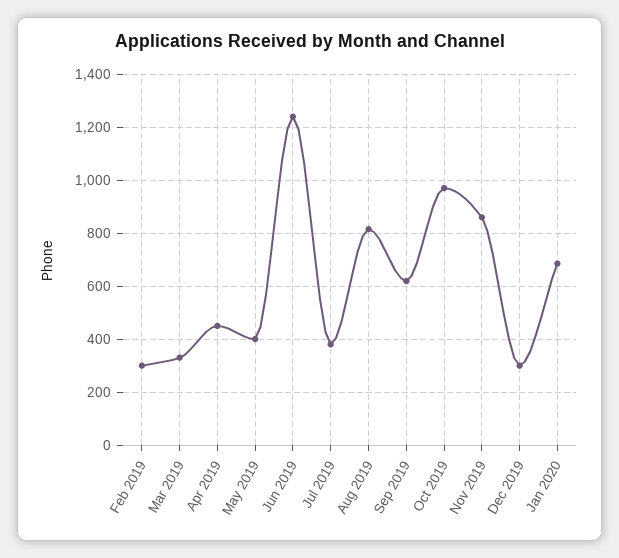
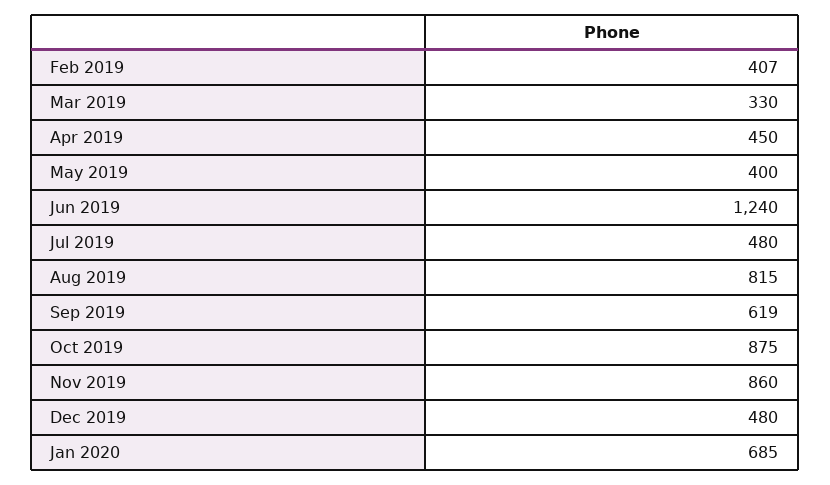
Feb 2019: 300 -> 407
Jul 2019: 375 -> 480
Oct 2019: 975 -> 875
Dec 2019: 300 -> 480

